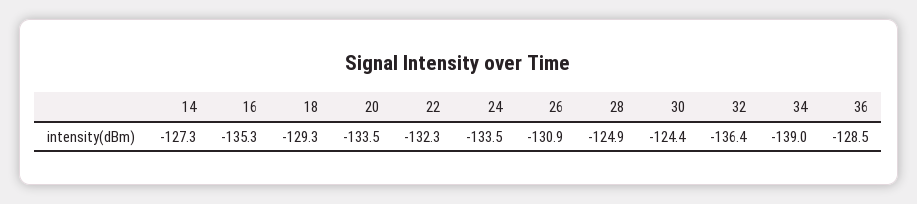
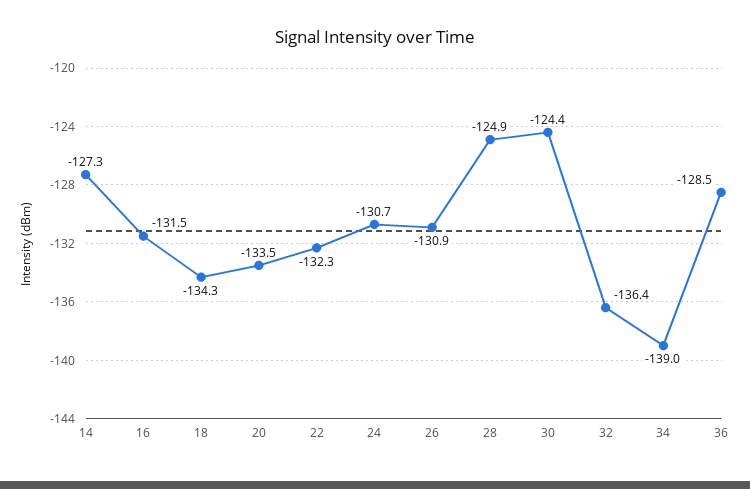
16: -135.3 -> -131.5
18: -129.3 -> -134.3
24: -133.5 -> -130.7

